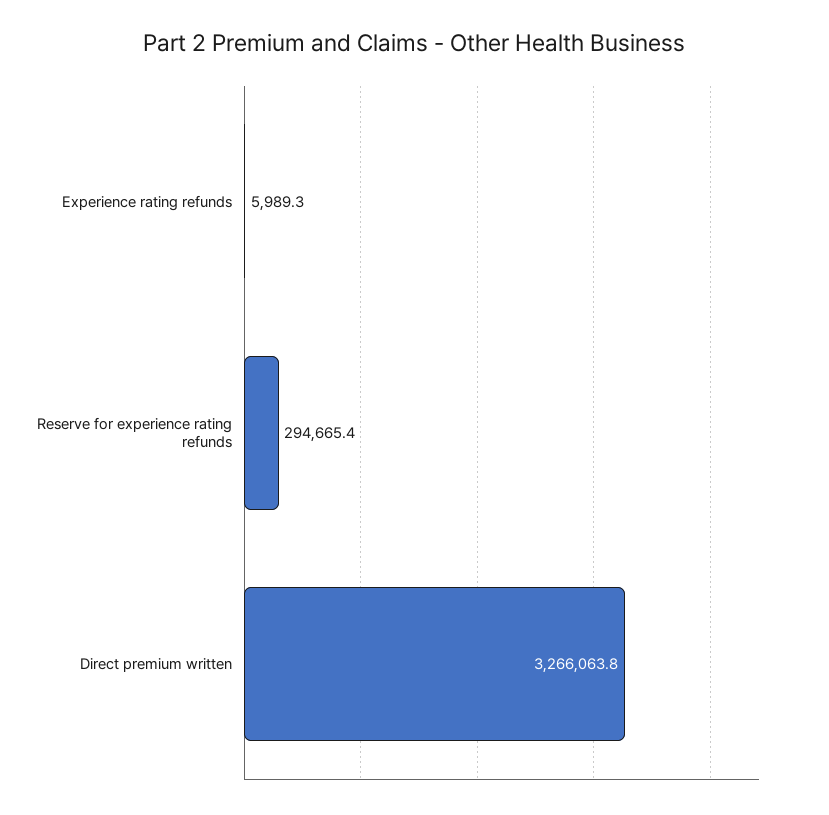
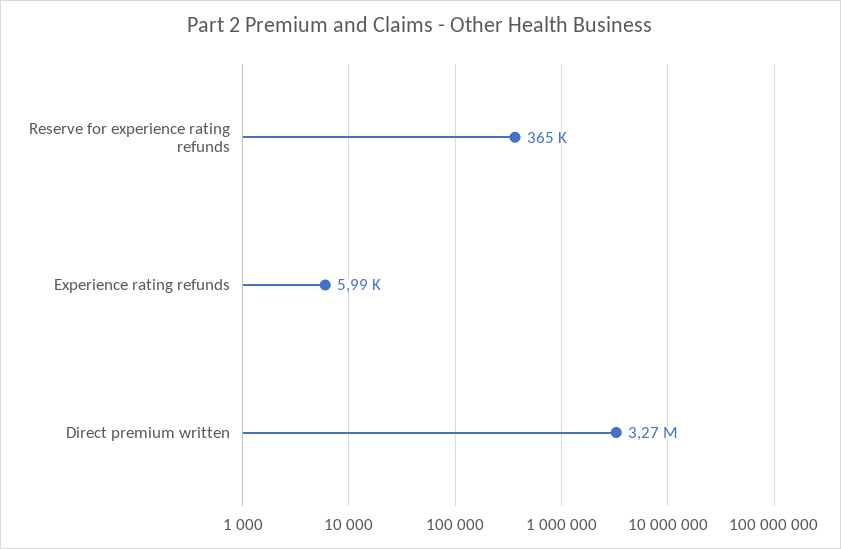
Reserve for experience rating refunds: 294665.4 -> 365000

